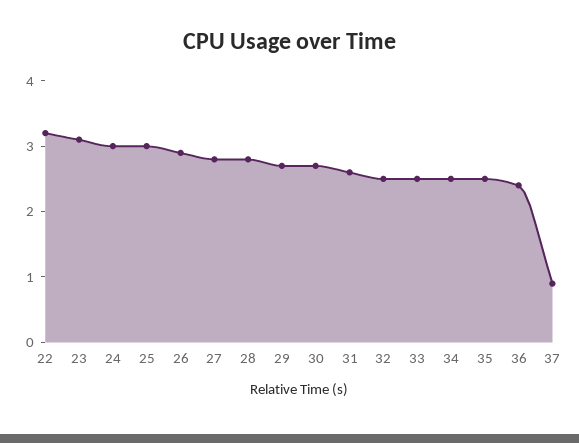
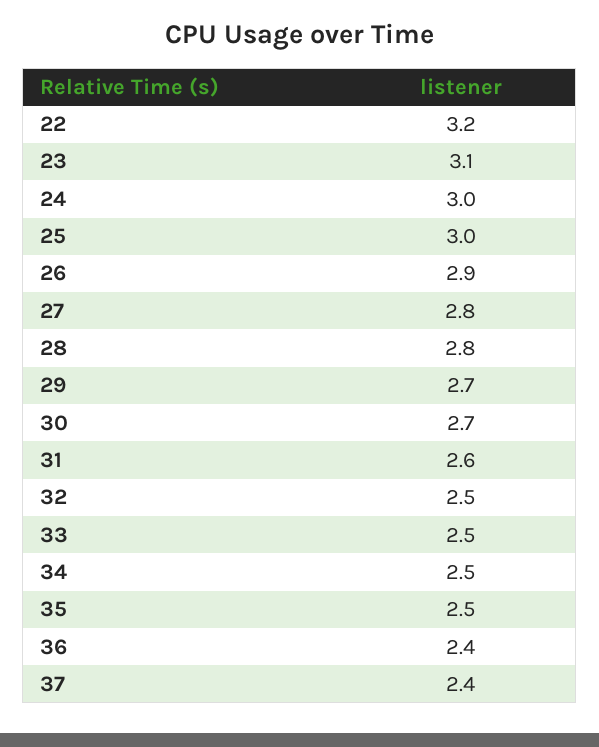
37: 1 -> 2.4

